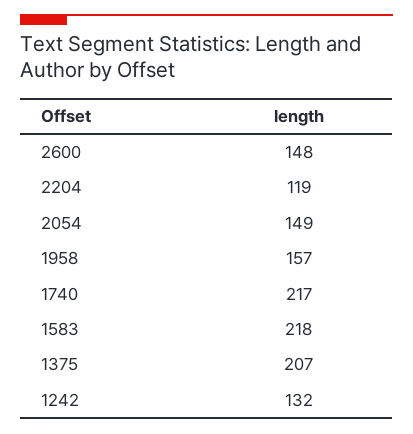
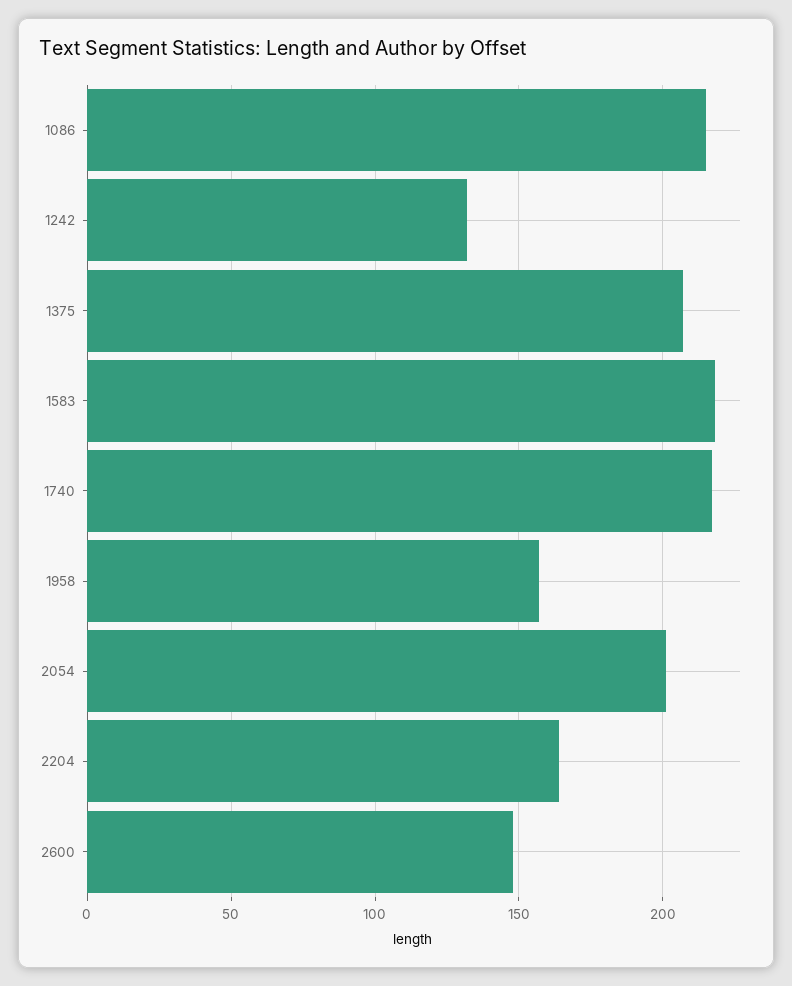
2204: 119 -> 165
2054: 149 -> 200
1086: none -> 215

